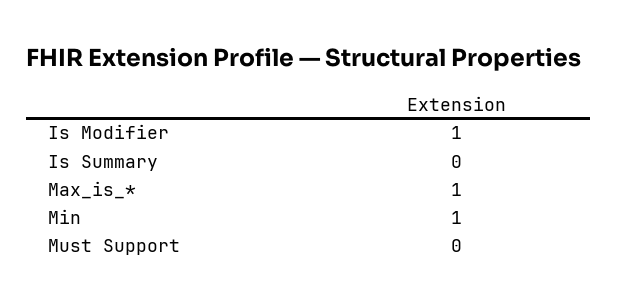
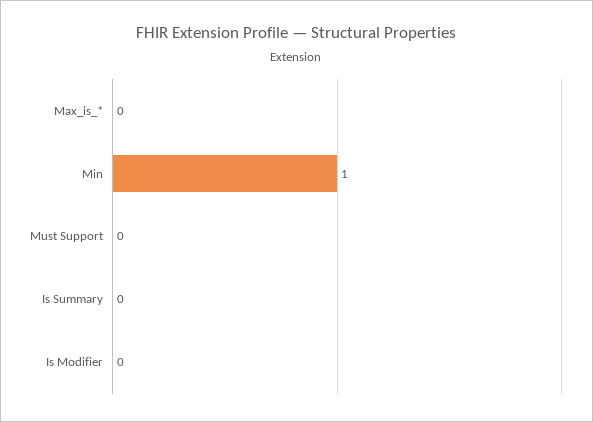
Is Modifier: 1 -> 0
Max_is_*: 1 -> 0

